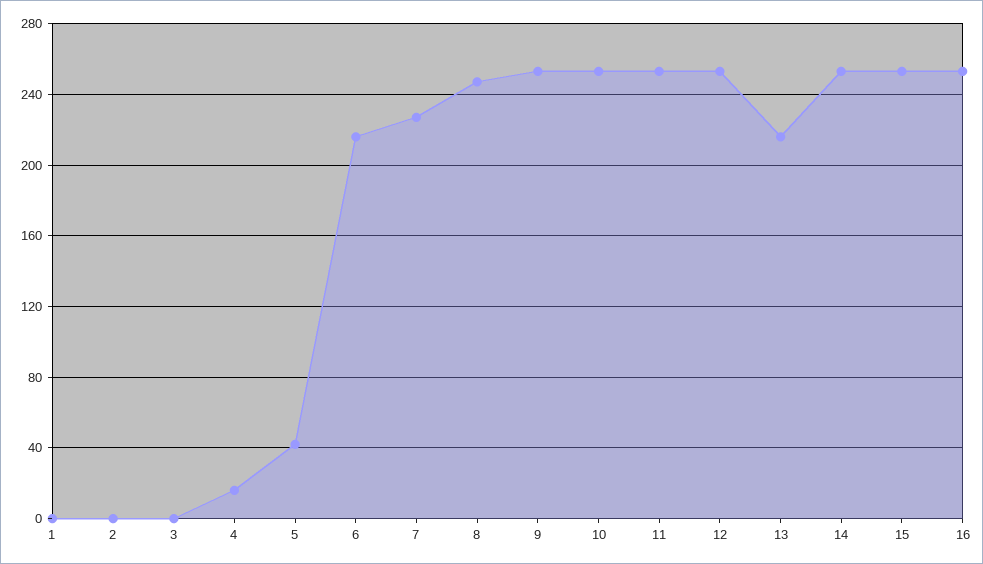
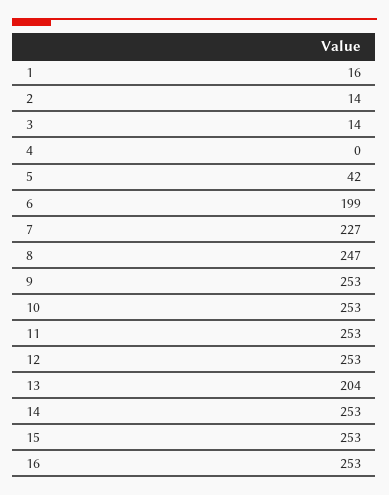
1: 0 -> 16
2: 0 -> 14
3: 0 -> 14
4: 15 -> 0
6: 215 -> 199
13: 215 -> 204

